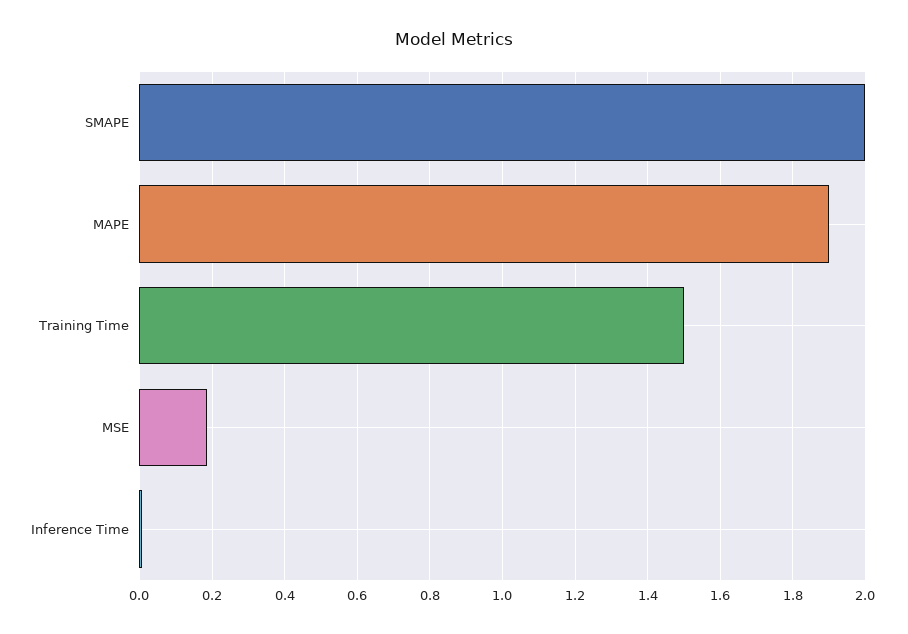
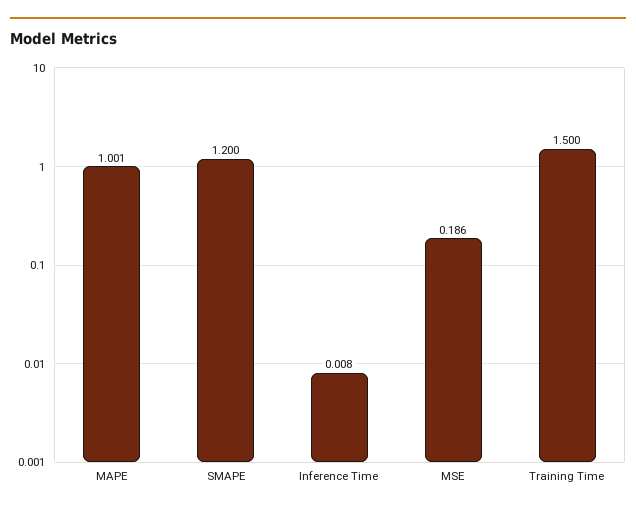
SMAPE: 2 -> 1.2
MAPE: 1.9 -> 1.001

